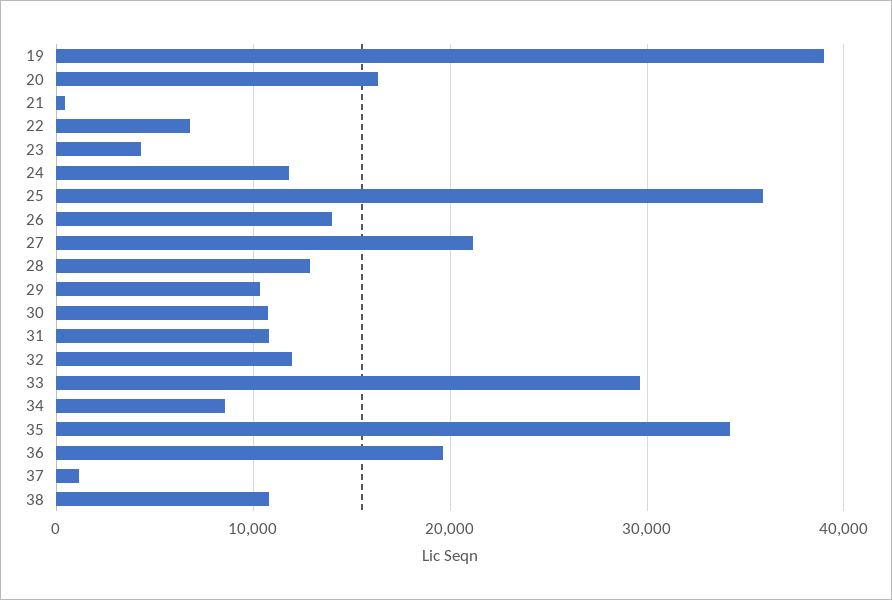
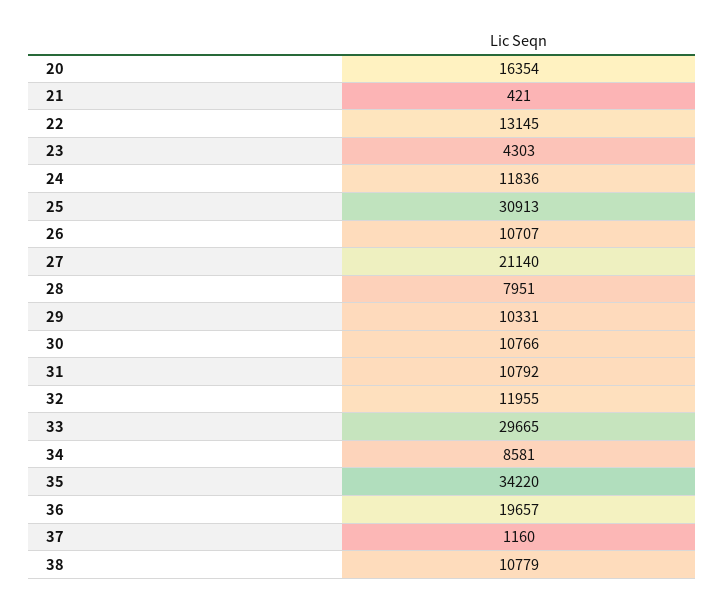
19: 39000 -> none
22: 7000 -> 13145
25: 36000 -> 30913
26: 14000 -> 10707
28: 13000 -> 7951

